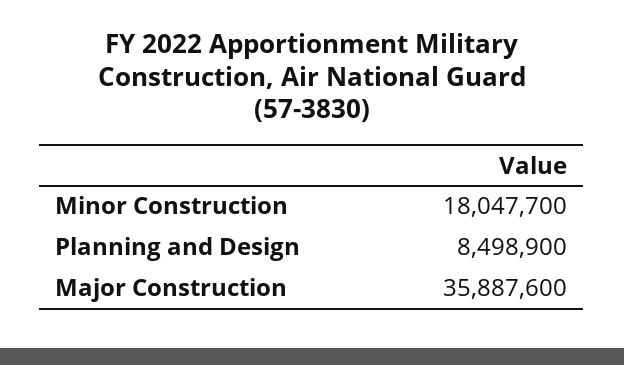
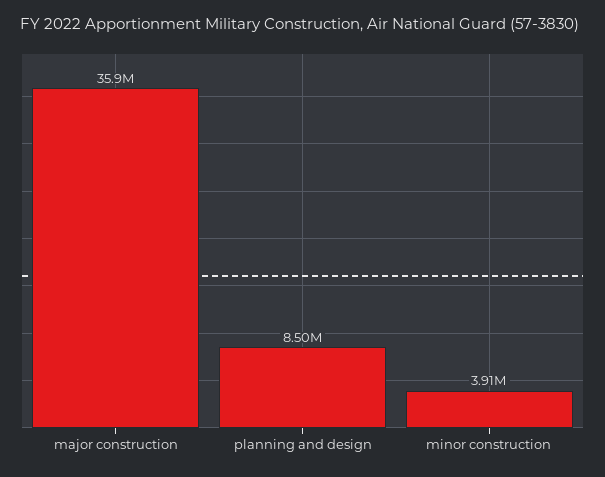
Minor Construction: 18047700 -> 3910000

